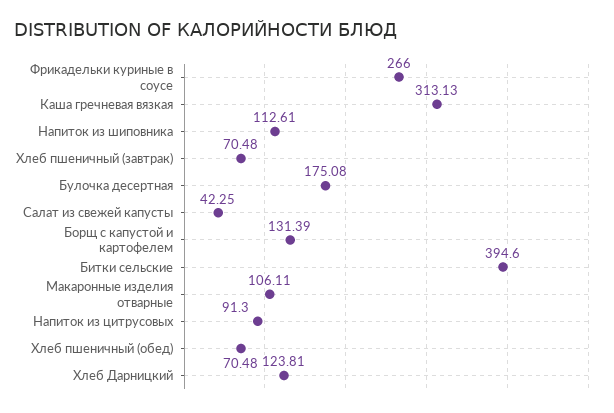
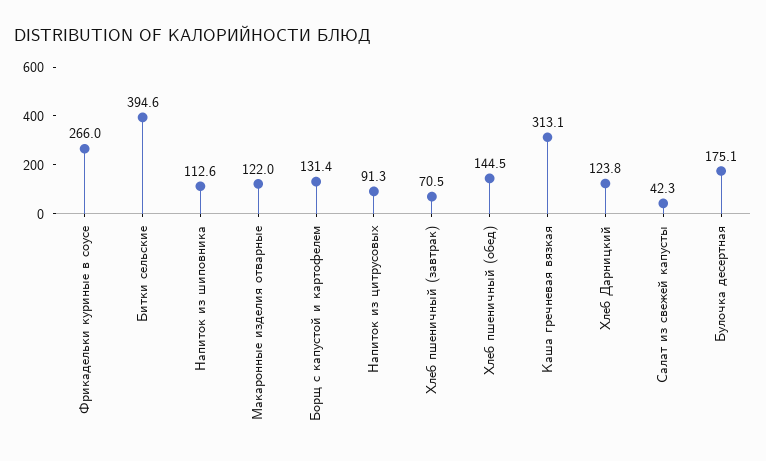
Макаронные изделия отварные: 106.11 -> 122
Хлеб пшеничный (обед): 70.48 -> 144.5

